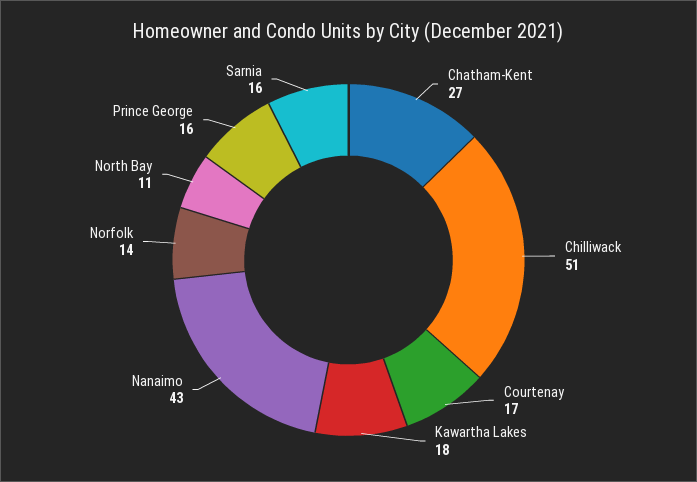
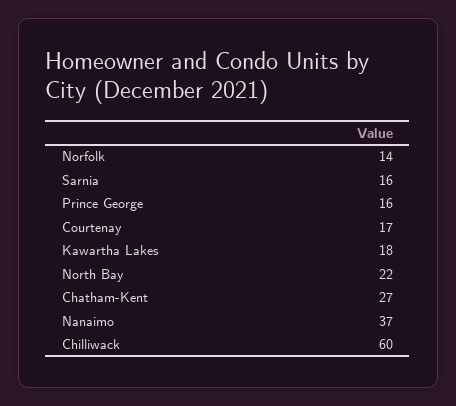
Chilliwack: 51 -> 60
Nanaimo: 43 -> 37
North Bay: 11 -> 22

